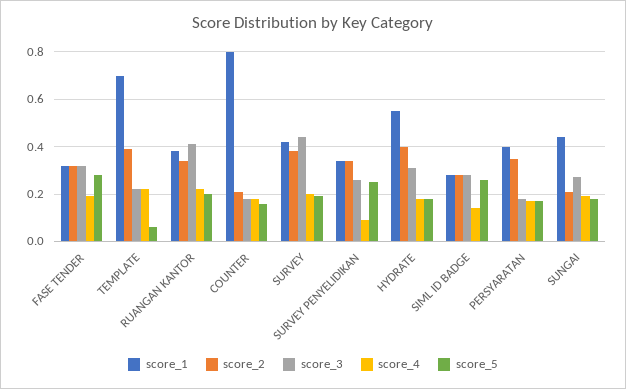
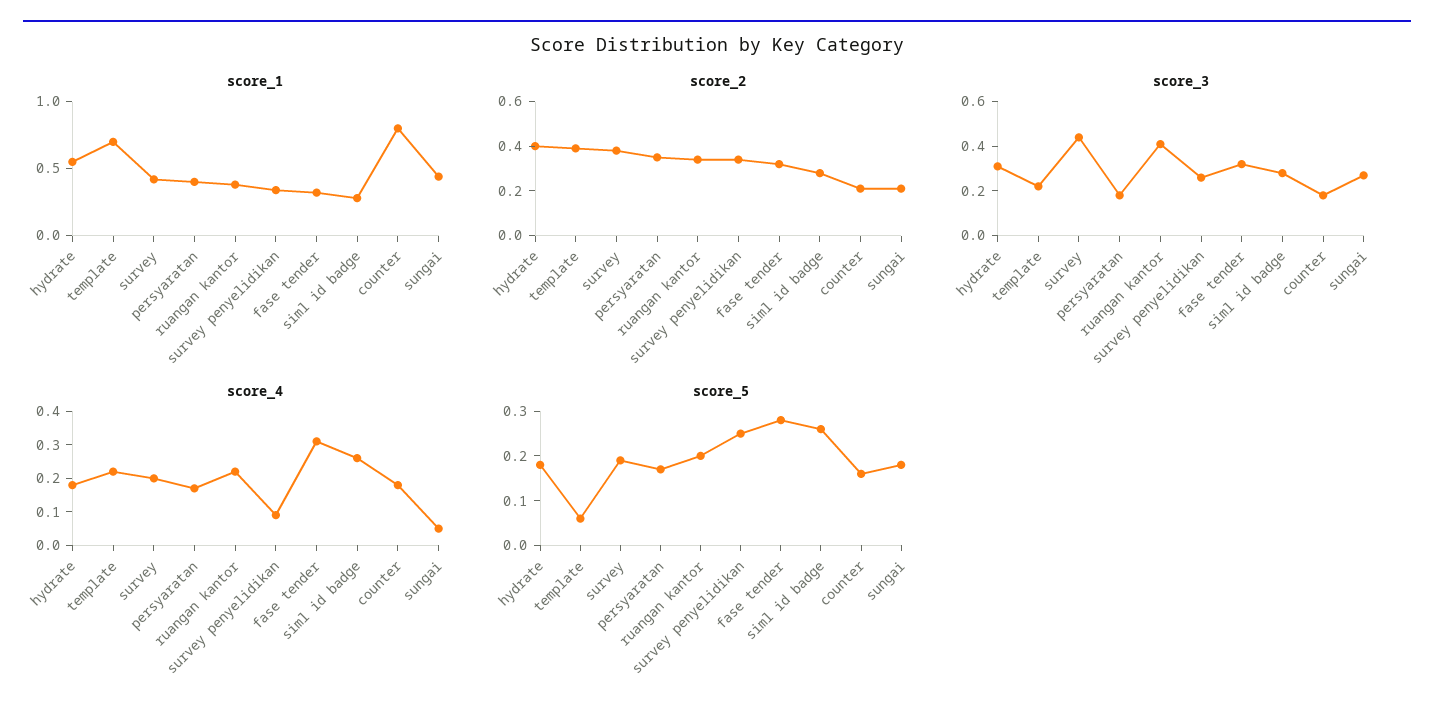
score_4, FASE TENDER: 0.2 -> 0.3
score_4, SIML ID BADGE: 0.15 -> 0.25
score_4, SUNGAI: 0.2 -> 0.05

